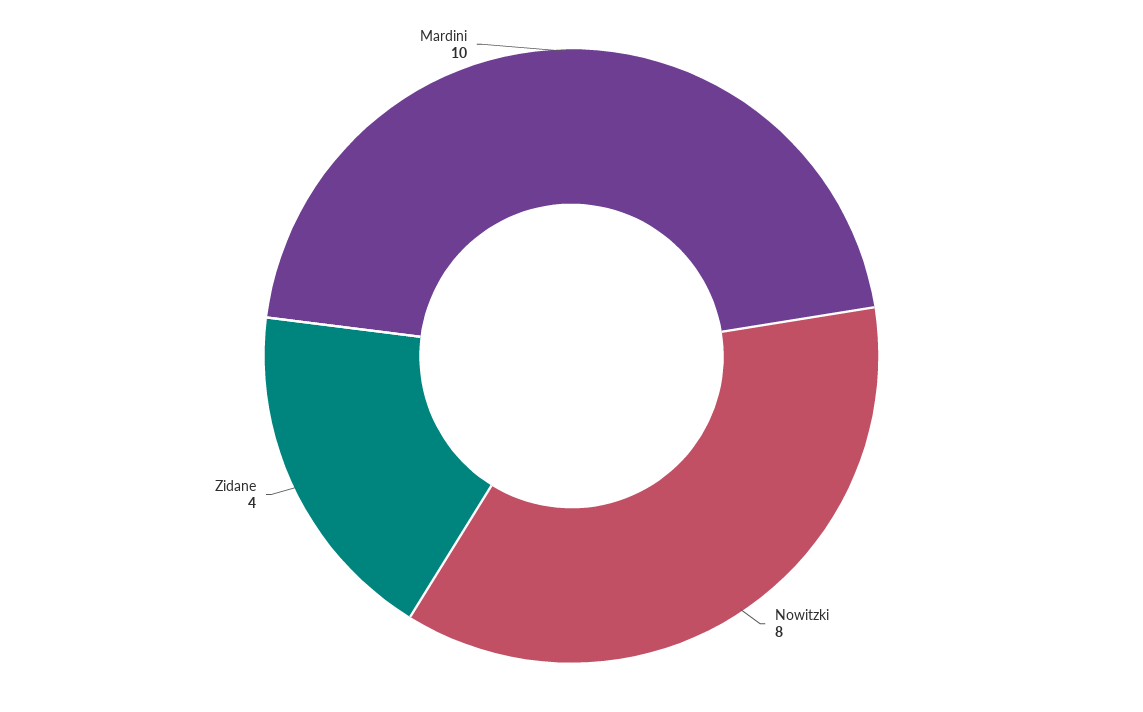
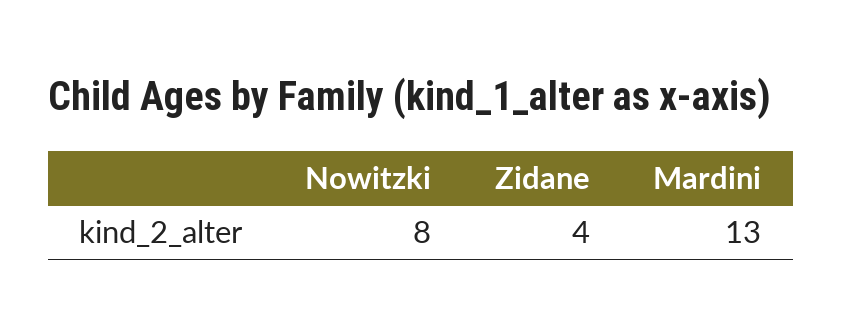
Mardini: 10 -> 13

